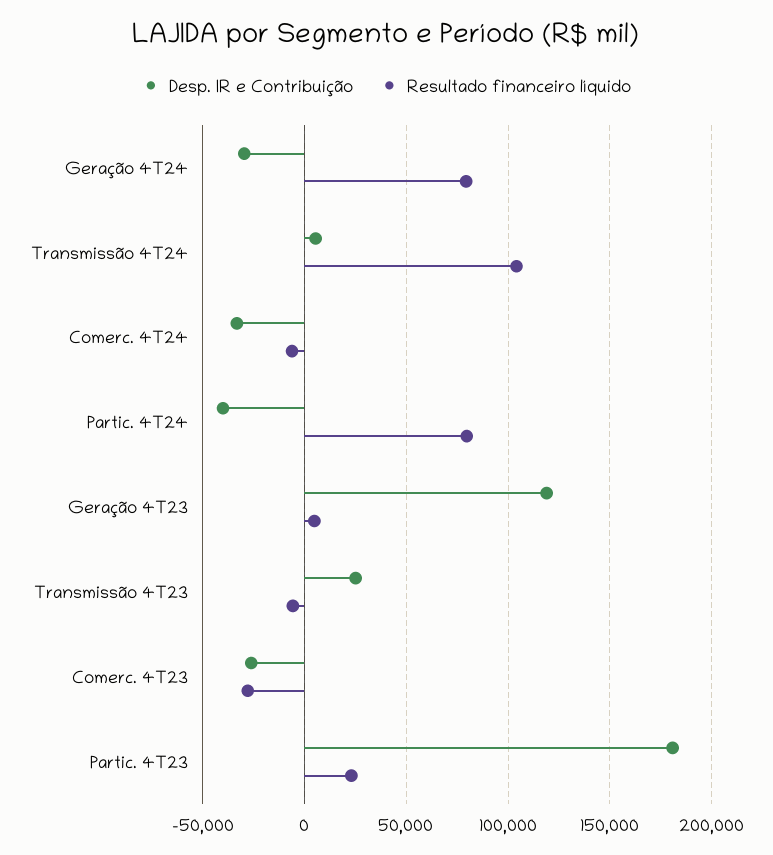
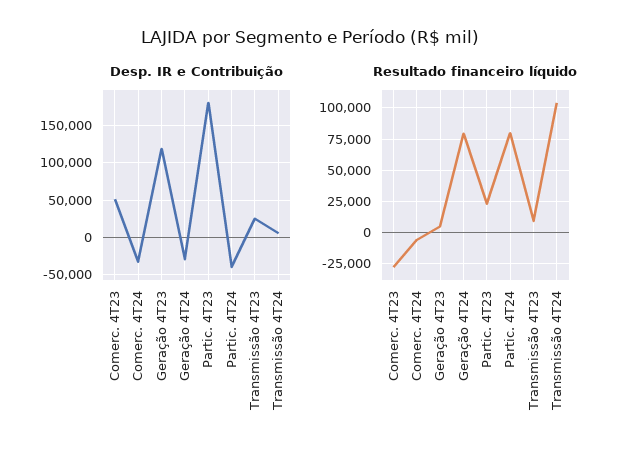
Resultado financeiro líquido, Transmissão 4T23: -5000 -> 10000
Desp. IR e Contribuição, Comerc. 4T23: -25000 -> 50000

